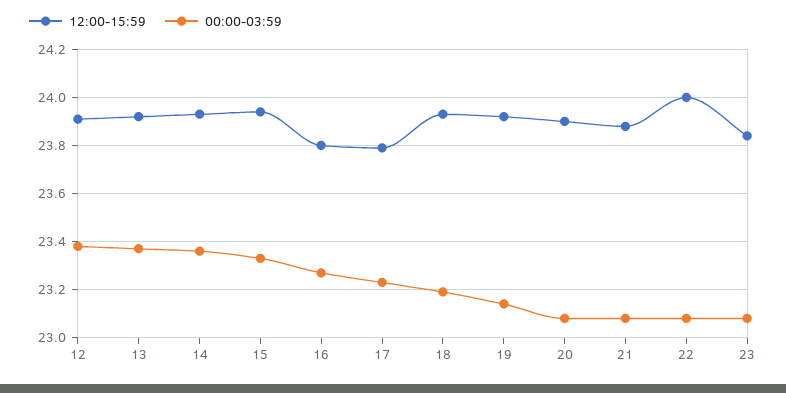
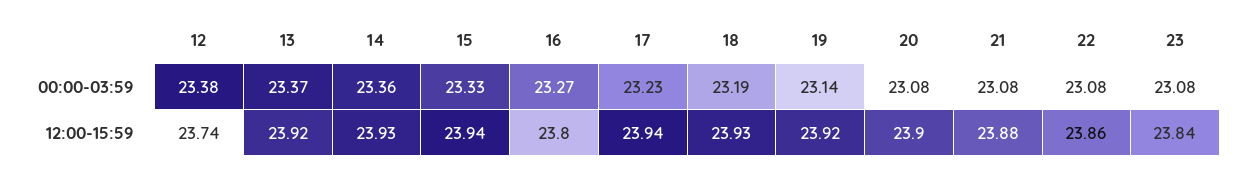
12:00-15:59, 12: 23.9 -> 23.74
12:00-15:59, 17: 23.8 -> 23.94
12:00-15:59, 22: 24 -> 23.86

